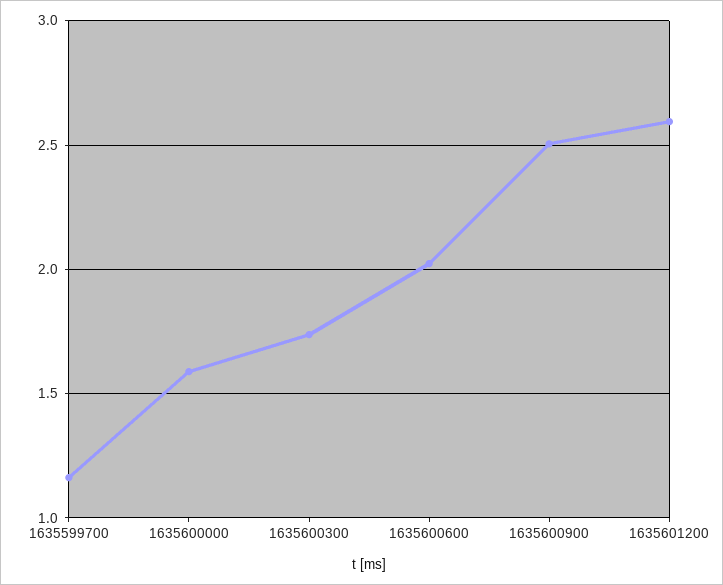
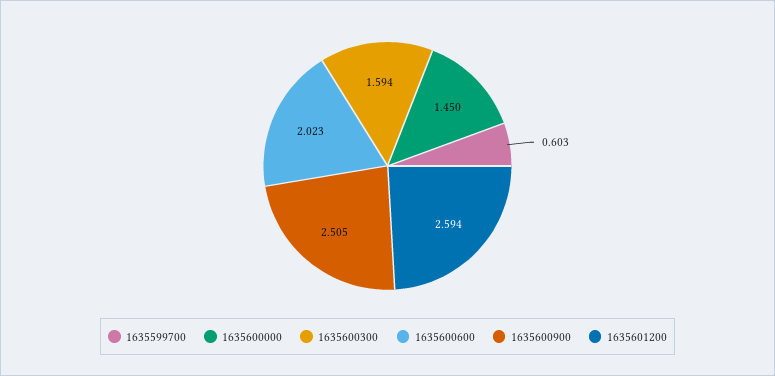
1635599700: 1.15 -> 0.603
1635600000: 1.6 -> 1.45
1635600300: 1.75 -> 1.594

